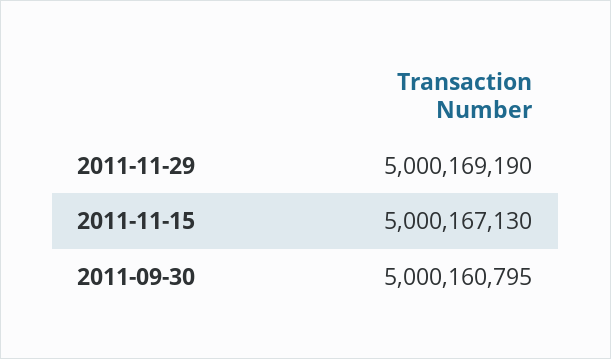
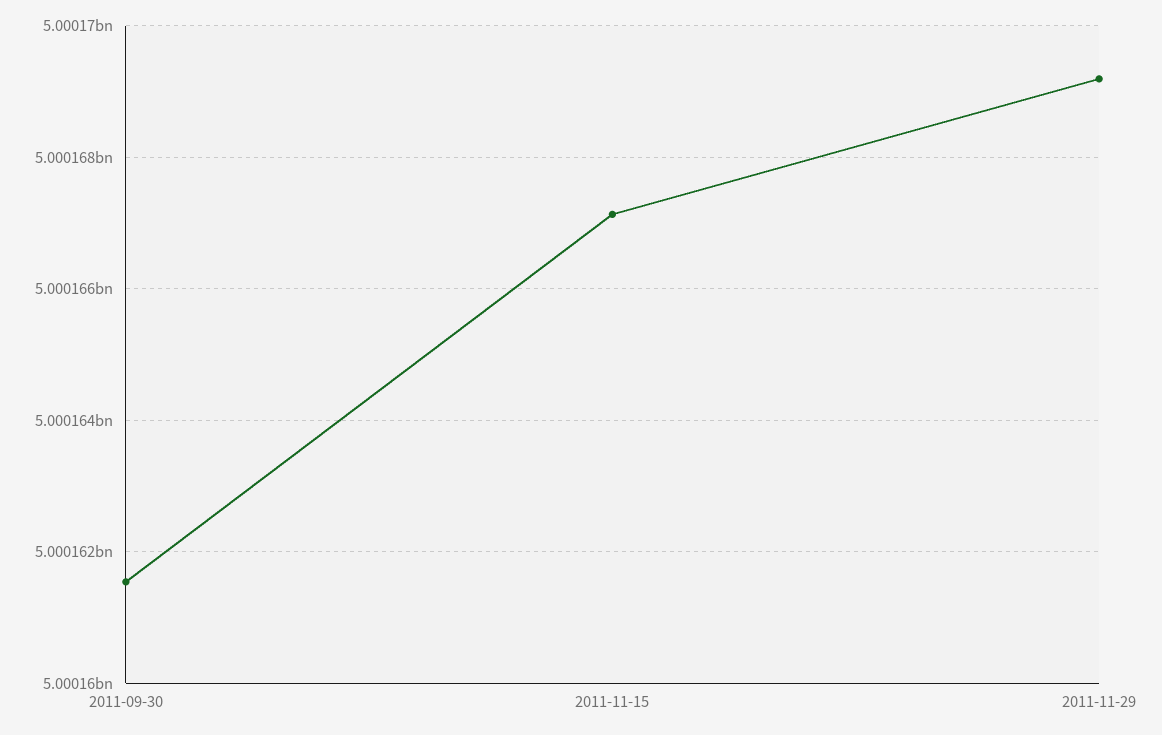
2011-09-30: 5000160795 -> 5000161600

